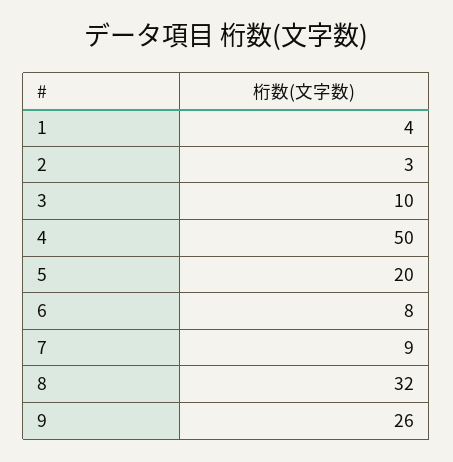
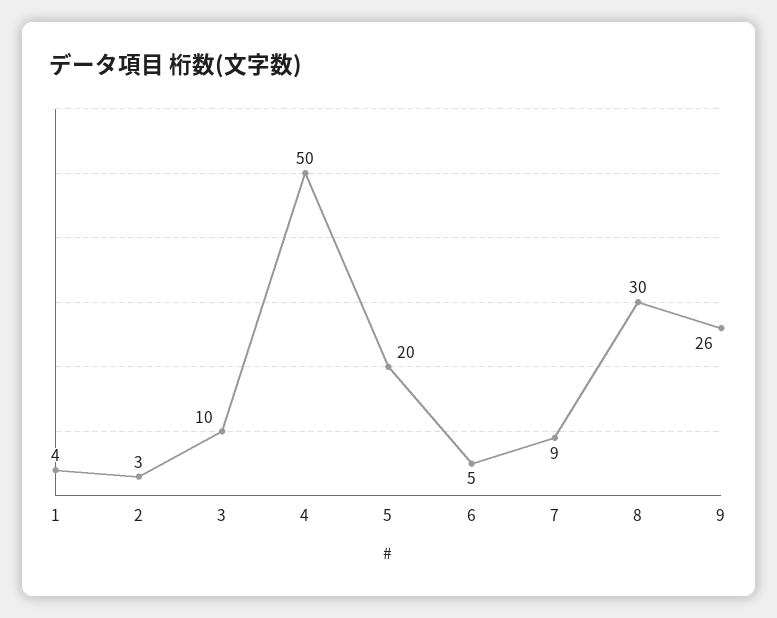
6: 8 -> 5
8: 32 -> 30

